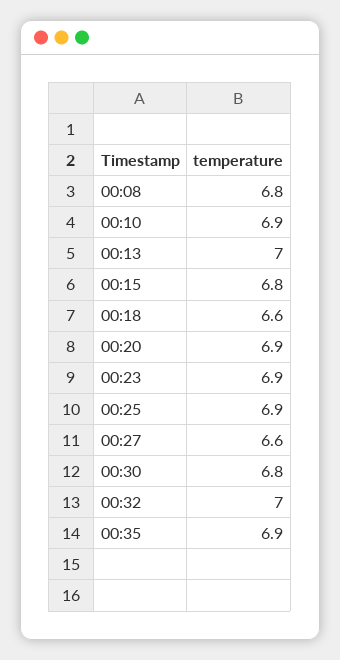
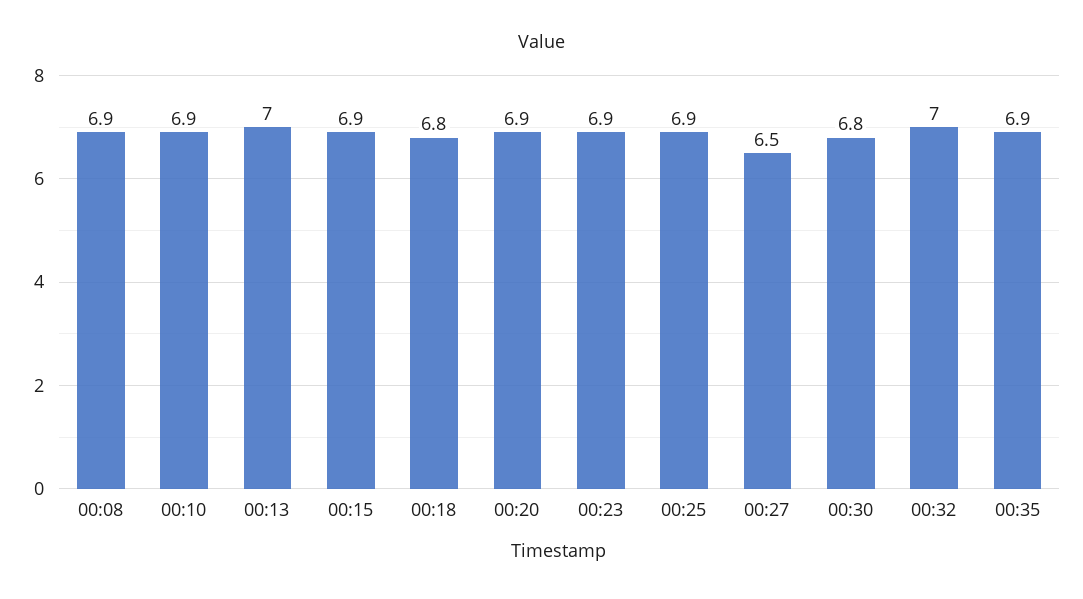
00:08: 6.8 -> 6.9
00:15: 6.8 -> 6.9
00:18: 6.6 -> 6.8
00:27: 6.6 -> 6.5

